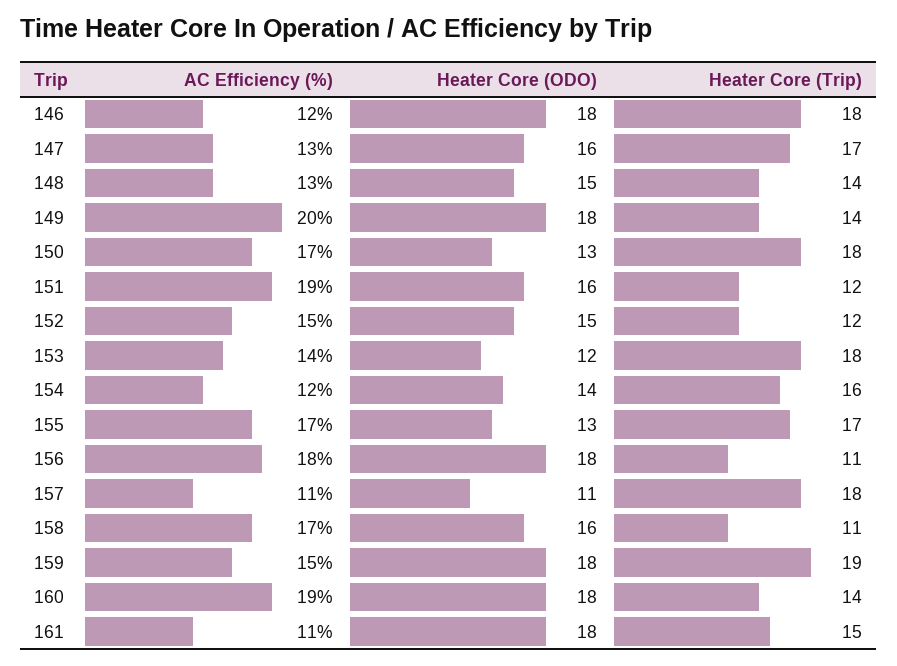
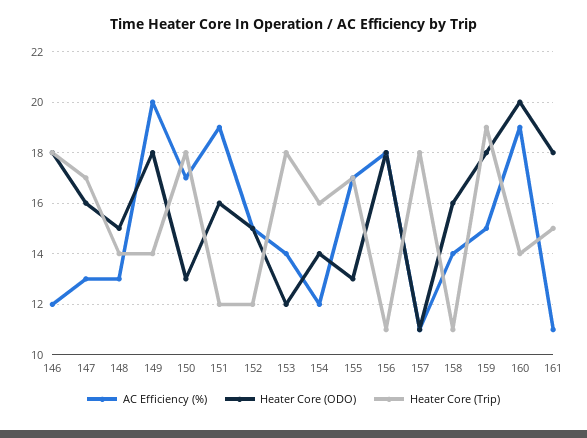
AC Efficiency (%), 158: 17 -> 14
Heater Core (ODO), 160: 18 -> 20

